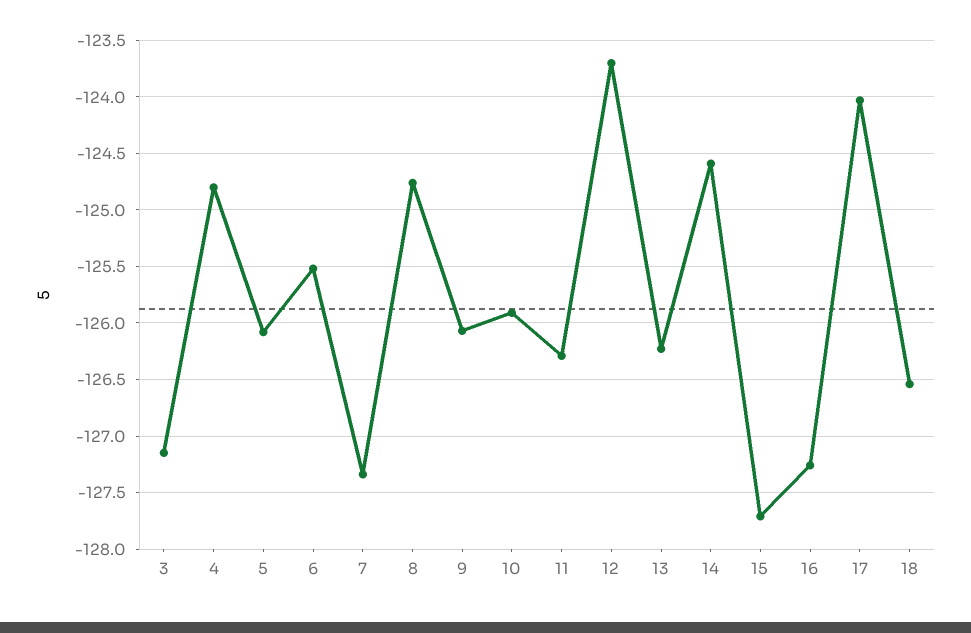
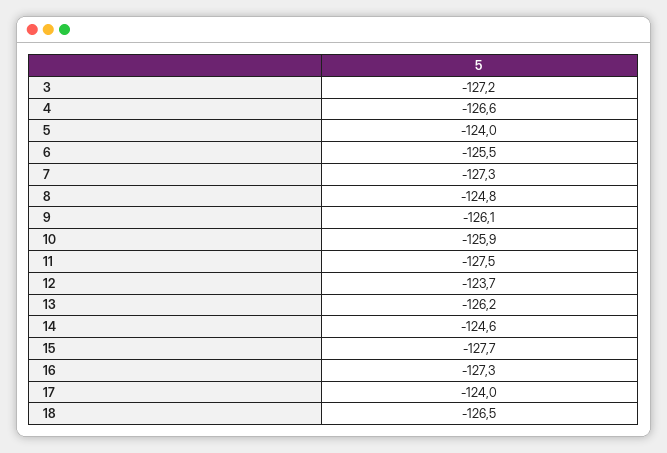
4: -124.8 -> -126.6
5: -126.1 -> -124
11: -126.3 -> -127.5

